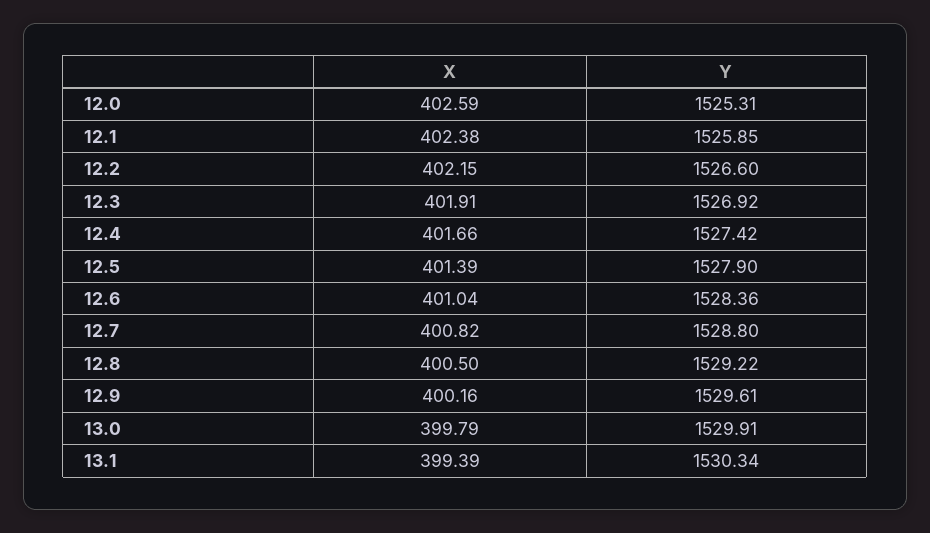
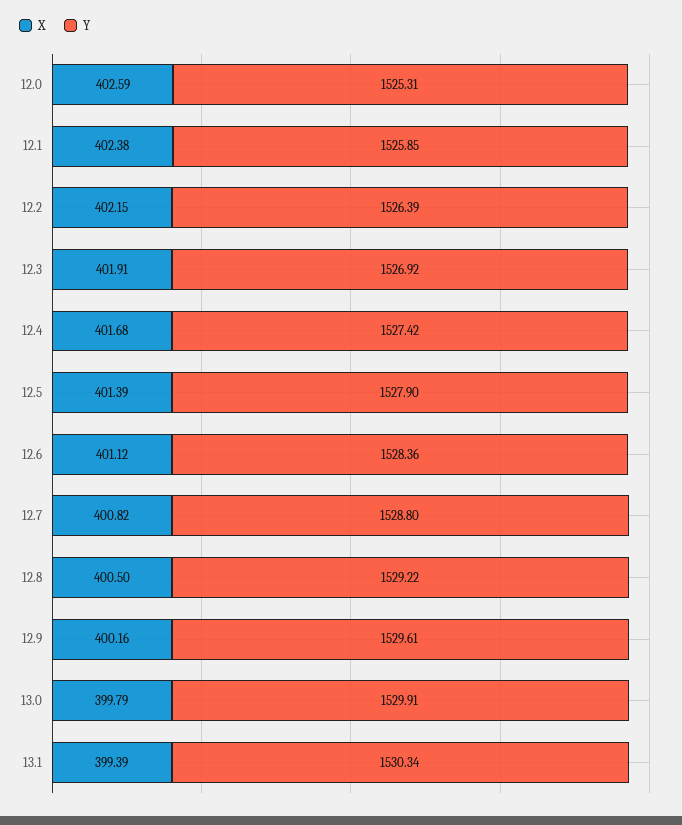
Y, 12.2: 1526.6 -> 1526.39
X, 12.4: 401.66 -> 401.68
X, 12.6: 401.04 -> 401.12

